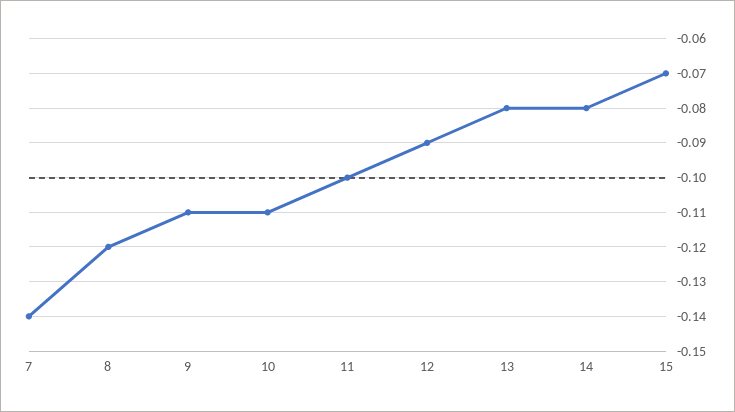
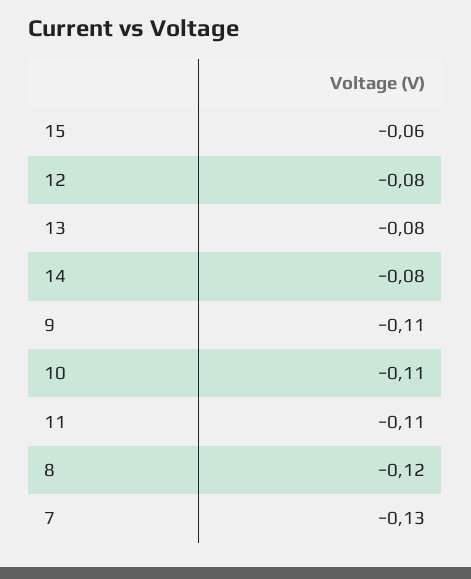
7: -0.14 -> -0.13
11: -0.1 -> -0.11
12: -0.09 -> -0.08
15: -0.07 -> -0.06

